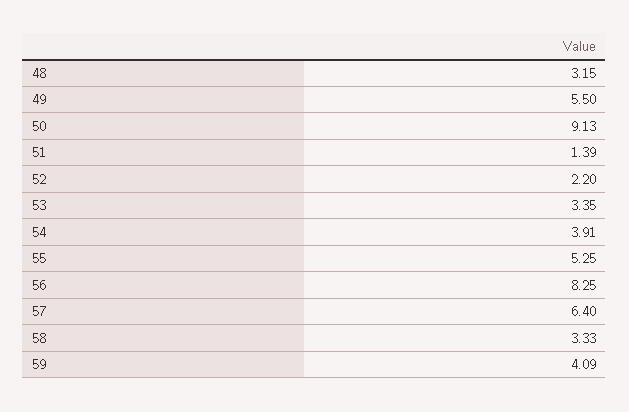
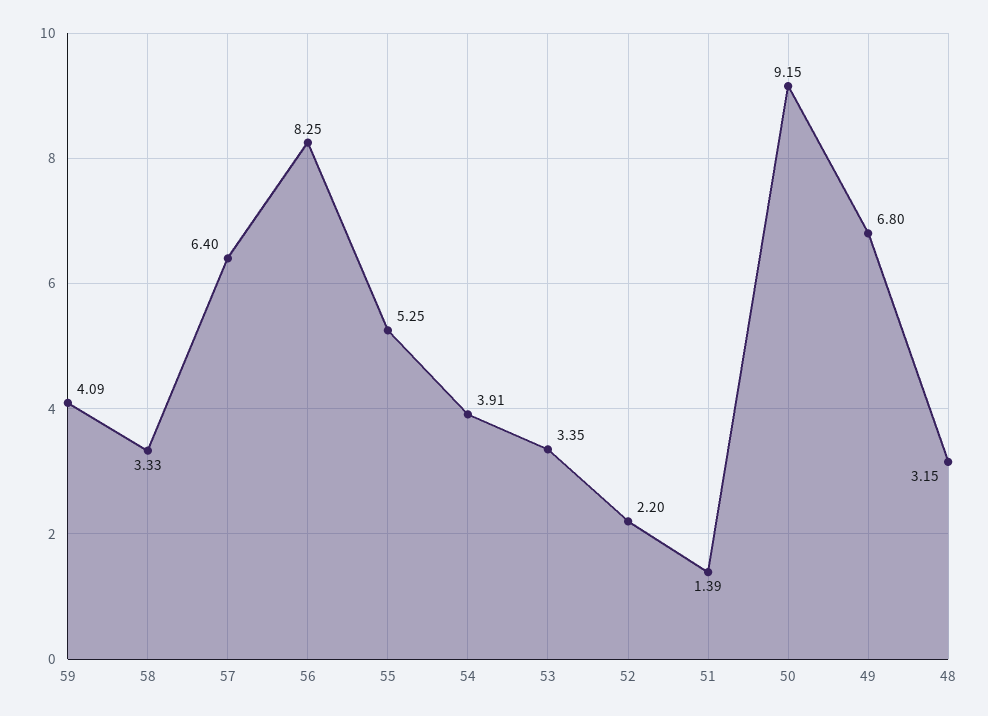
49: 5.5 -> 6.8
50: 9.13 -> 9.15

